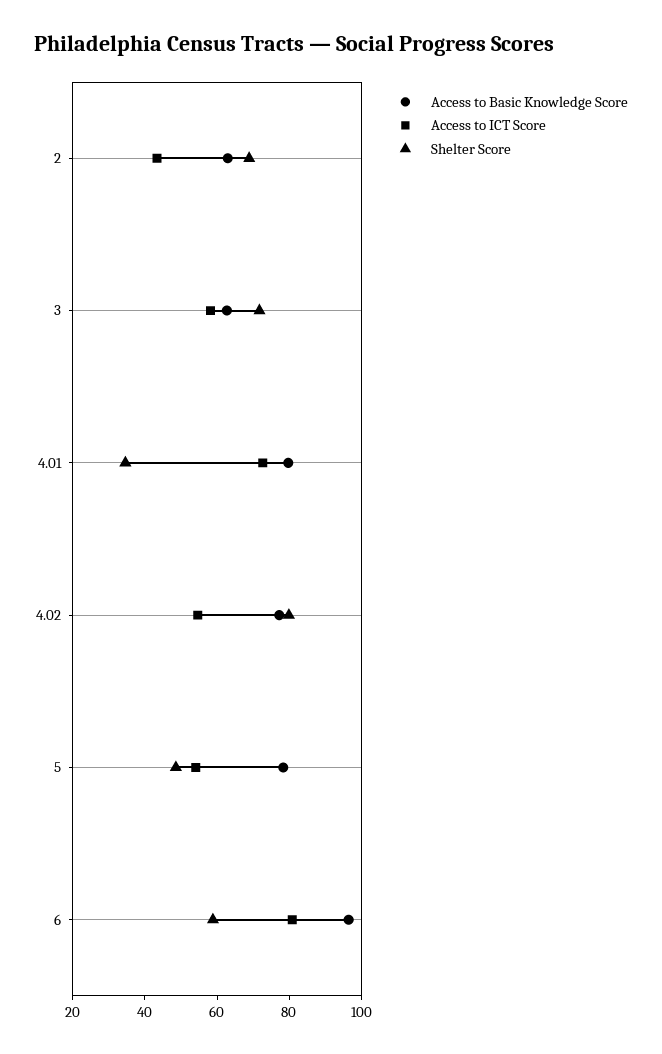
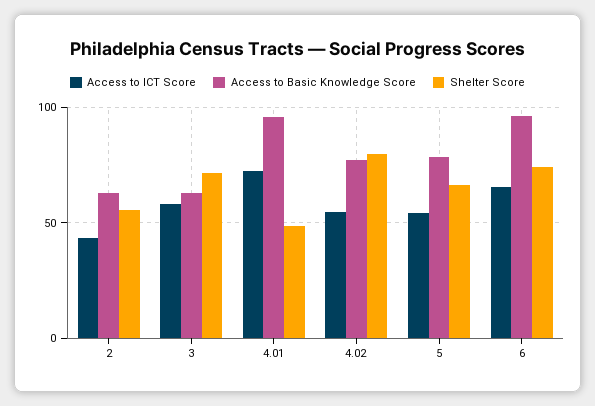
Shelter Score, 2: 70 -> 55
Access to Basic Knowledge Score, 4.01: 80 -> 95
Shelter Score, 4.01: 35 -> 50
Shelter Score, 5: 50 -> 65
Access to ICT Score, 6: 80 -> 65
Shelter Score, 6: 60 -> 75

